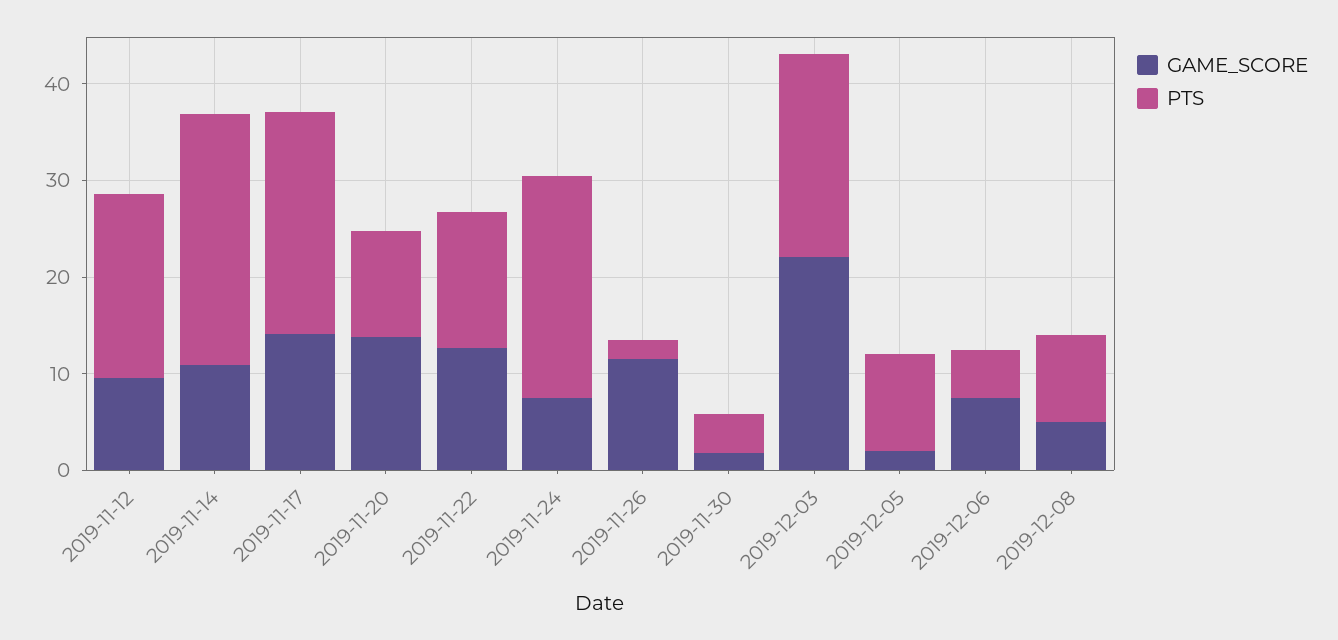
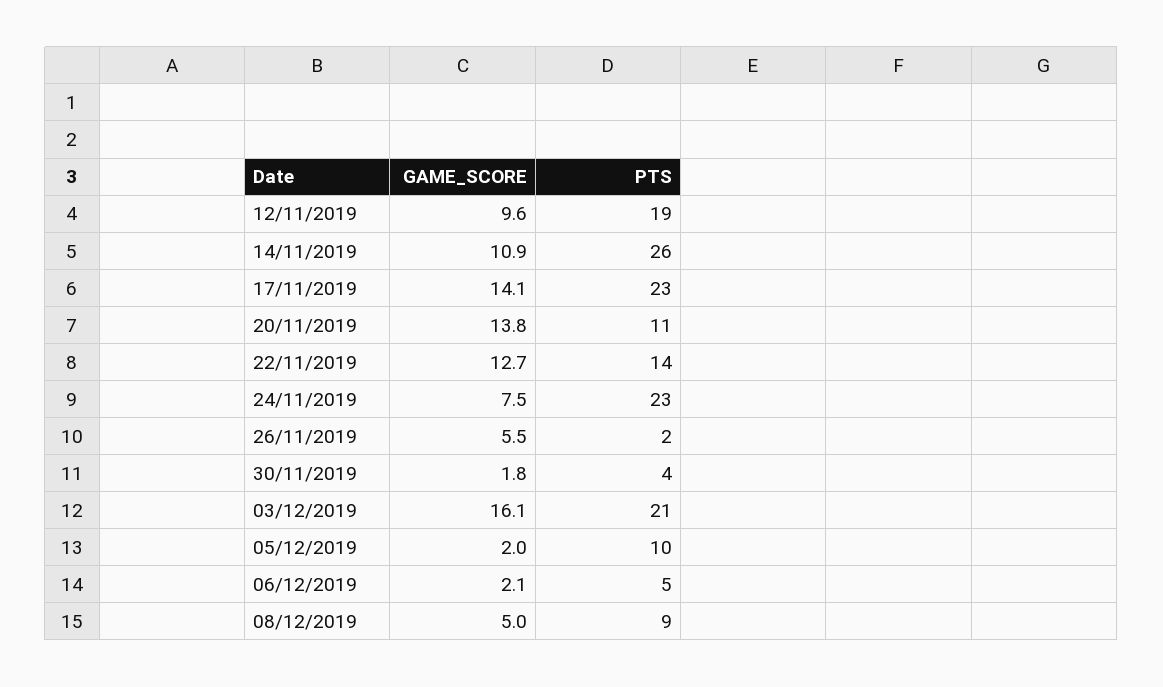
GAME_SCORE, 2019-11-26: 12 -> 5.5
GAME_SCORE, 2019-12-03: 22 -> 16.1
GAME_SCORE, 2019-12-06: 8 -> 2.1

